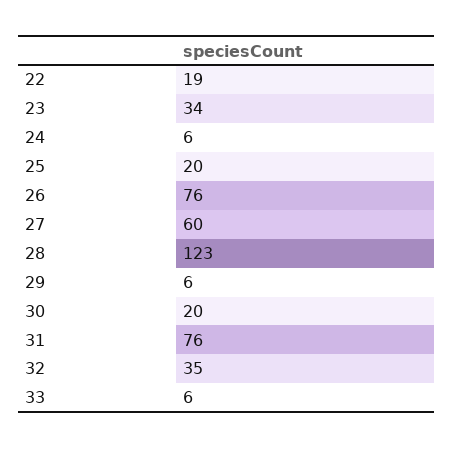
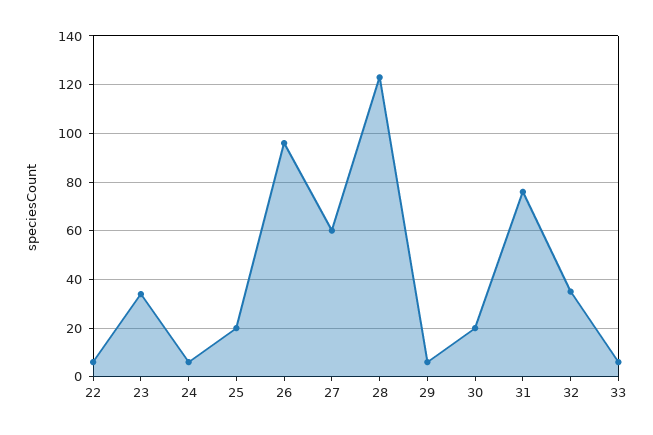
22: 19 -> 5
26: 76 -> 95

